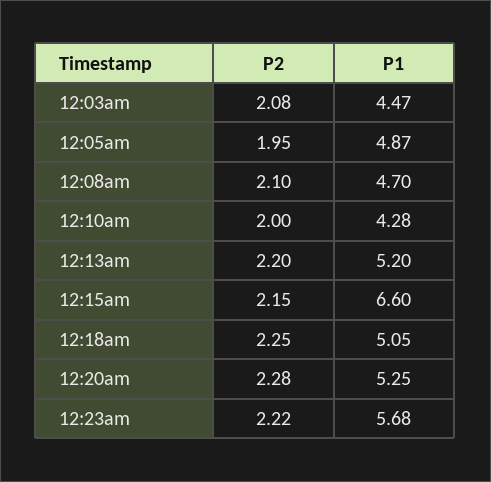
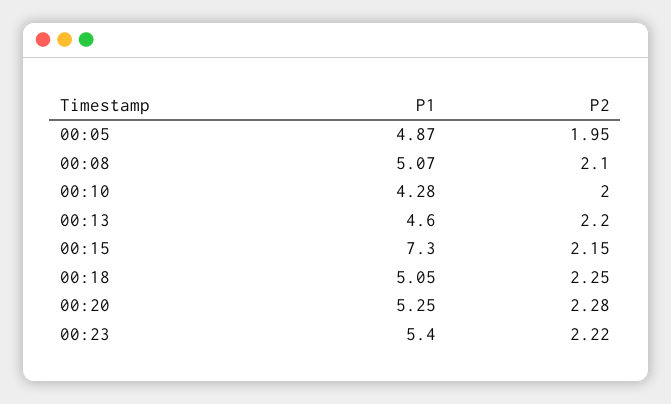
P2, 12:03am: 2.08 -> none
P1, 12:03am: 4.47 -> none
P1, 12:08am: 4.7 -> 5.07
P1, 12:13am: 5.2 -> 4.6
P1, 12:15am: 6.6 -> 7.3
P1, 12:23am: 5.68 -> 5.4

